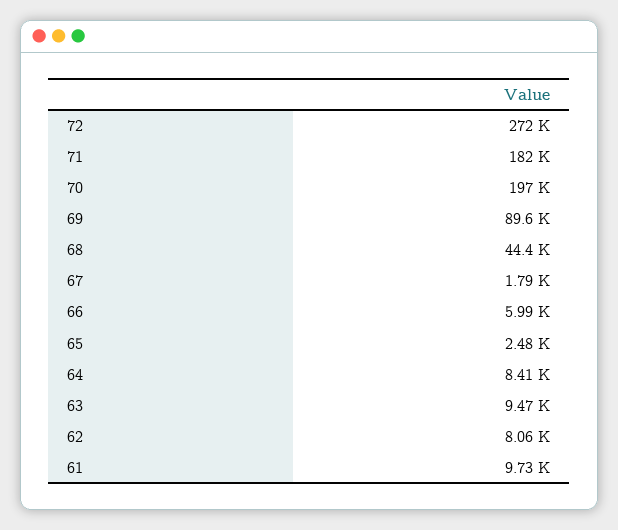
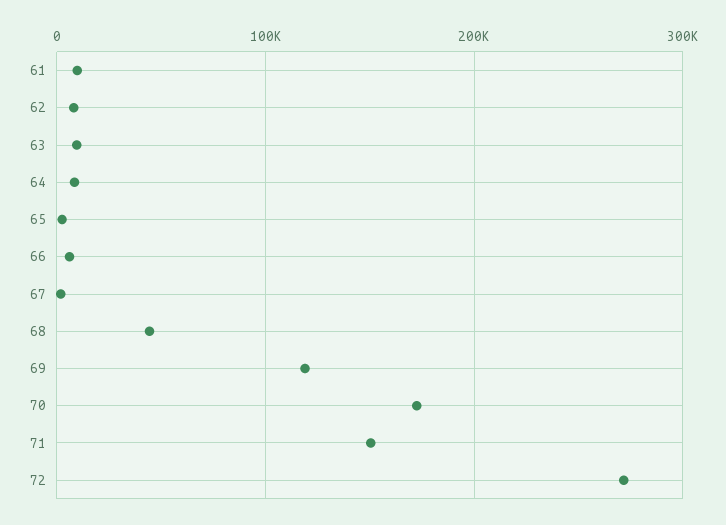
71: 182000 -> 150000
70: 197000 -> 170000
69: 89600 -> 120000

